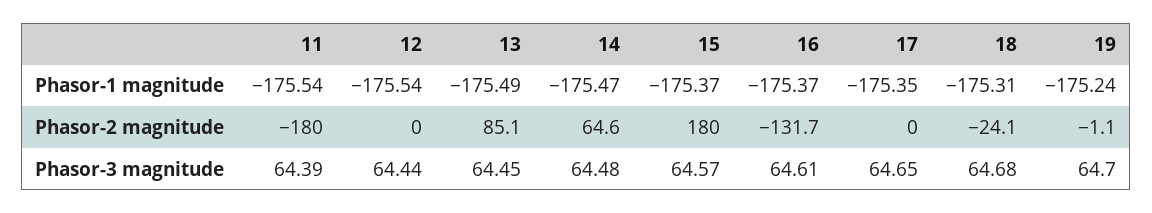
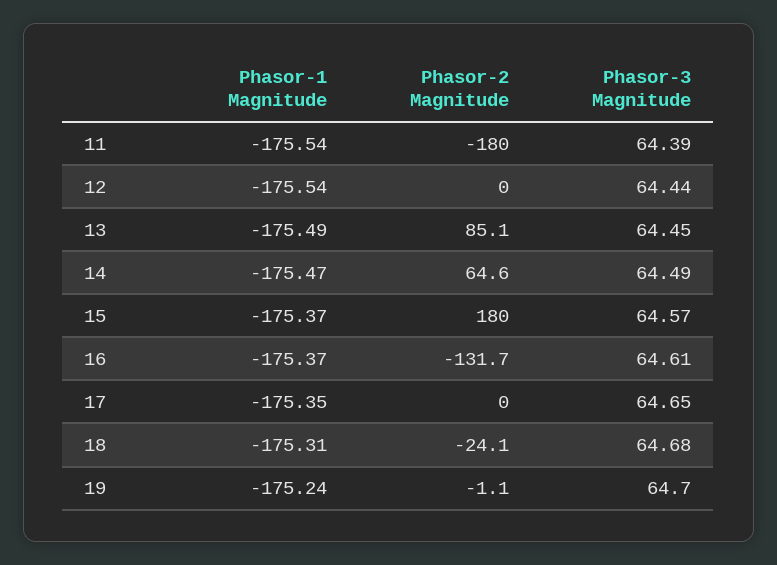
14, Phasor-3 magnitude: 64.48 -> 64.49

